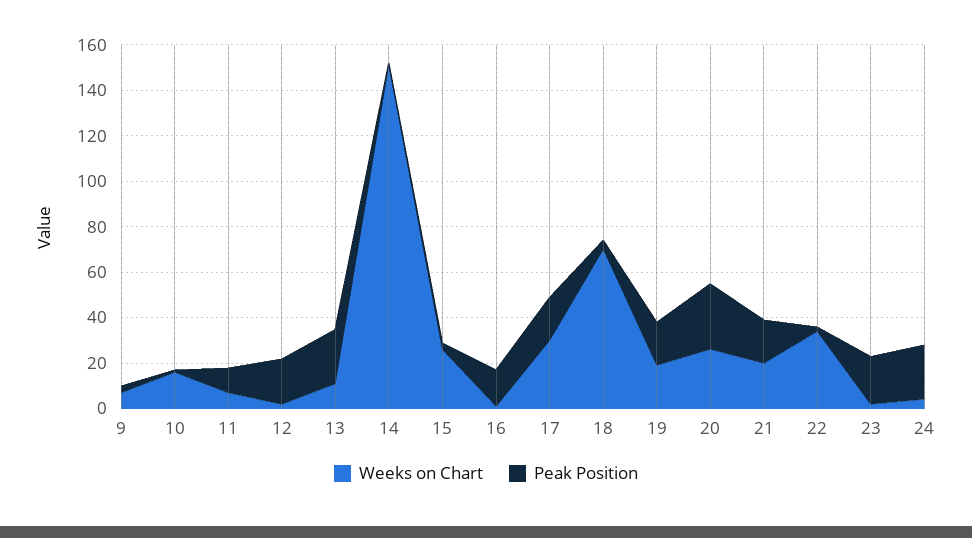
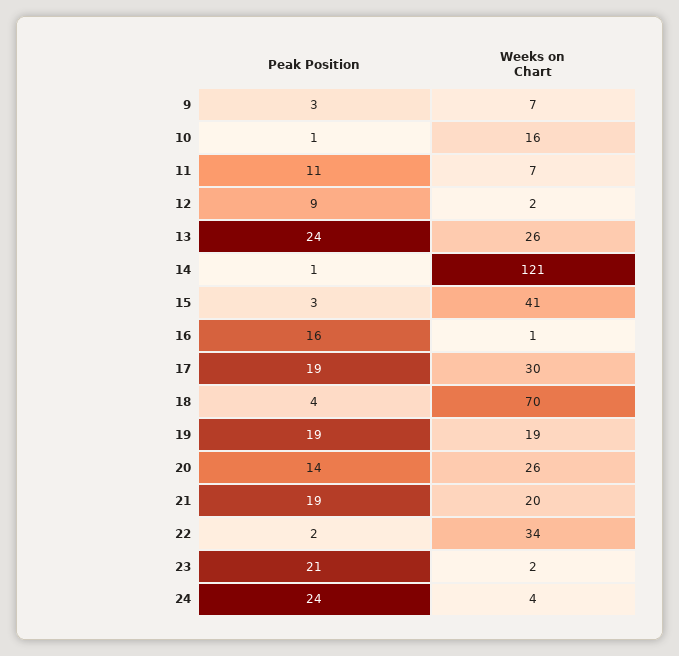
Peak Position, 12: 20 -> 9
Weeks on Chart, 13: 10 -> 26
Weeks on Chart, 14: 150 -> 121
Weeks on Chart, 15: 25 -> 41
Peak Position, 20: 30 -> 14

